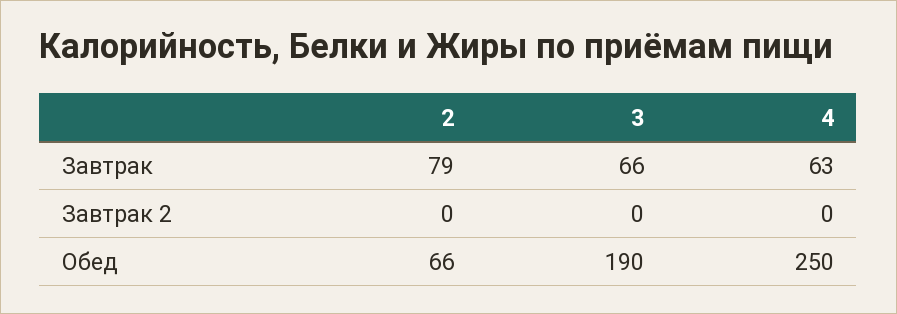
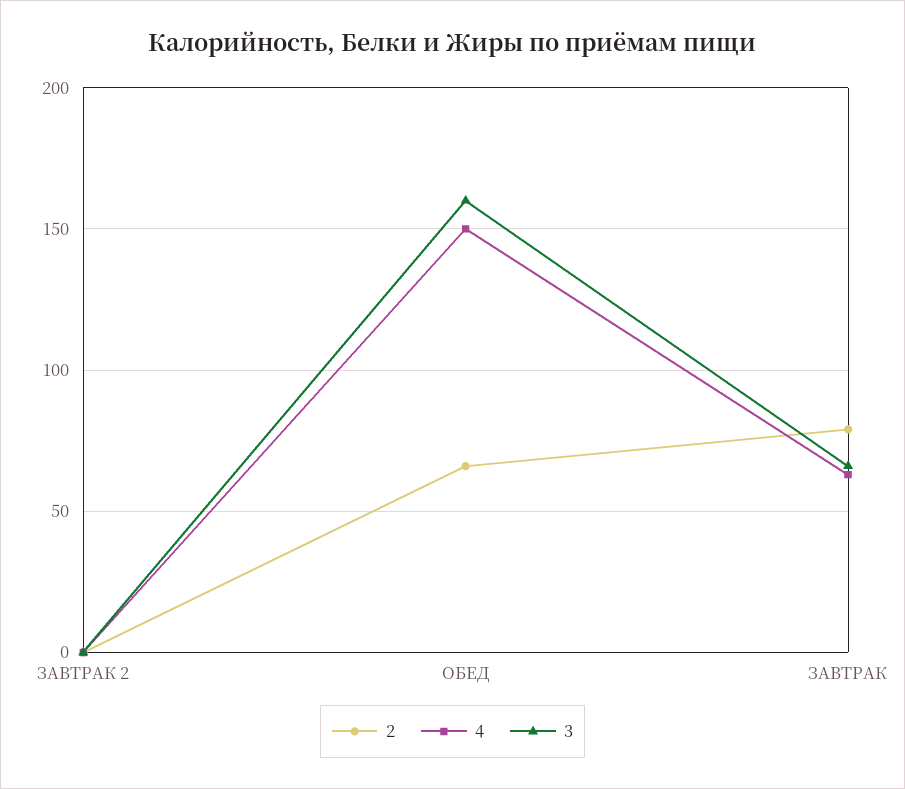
3, Обед: 190 -> 160
4, Обед: 250 -> 150

